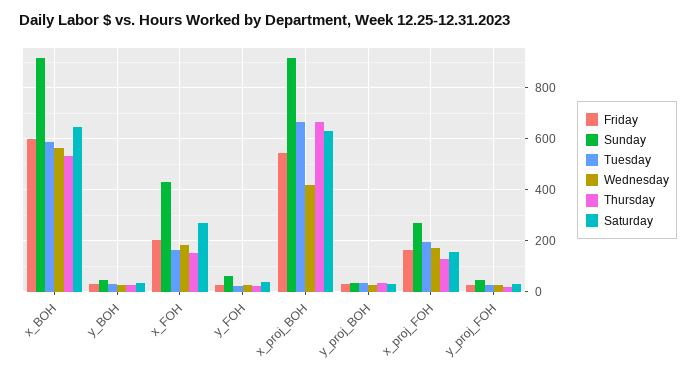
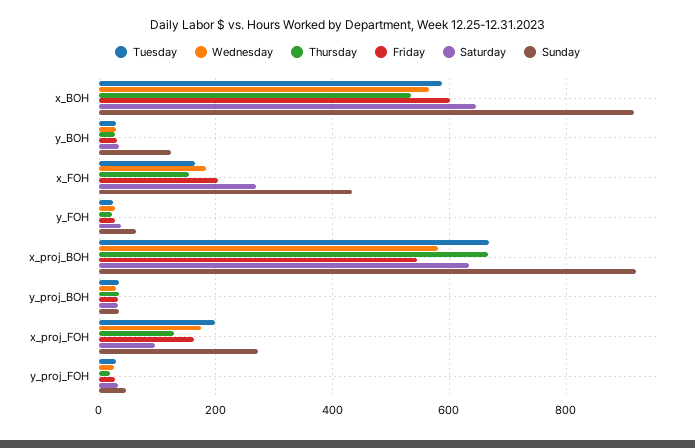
Sunday, y_BOH: 50 -> 120
Wednesday, x_proj_BOH: 425 -> 580
Saturday, x_proj_FOH: 150 -> 100

